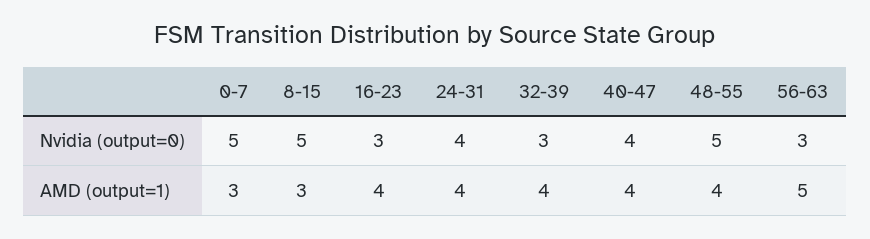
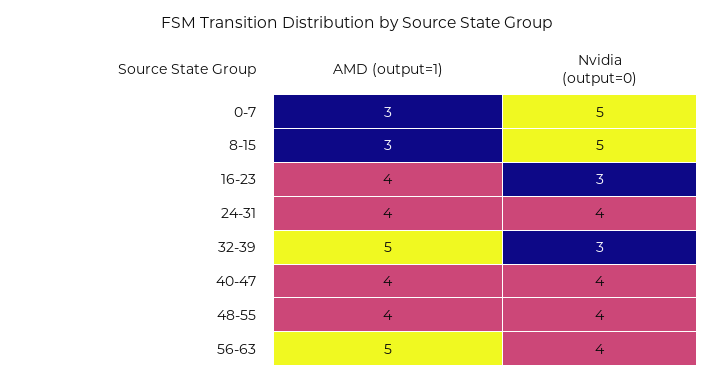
48-55, Nvidia (output=0): 5 -> 4
56-63, Nvidia (output=0): 3 -> 4
32-39, AMD (output=1): 4 -> 5

